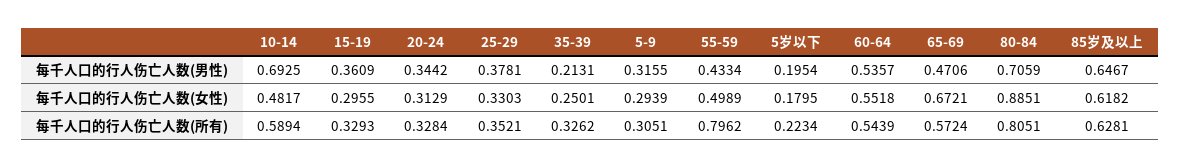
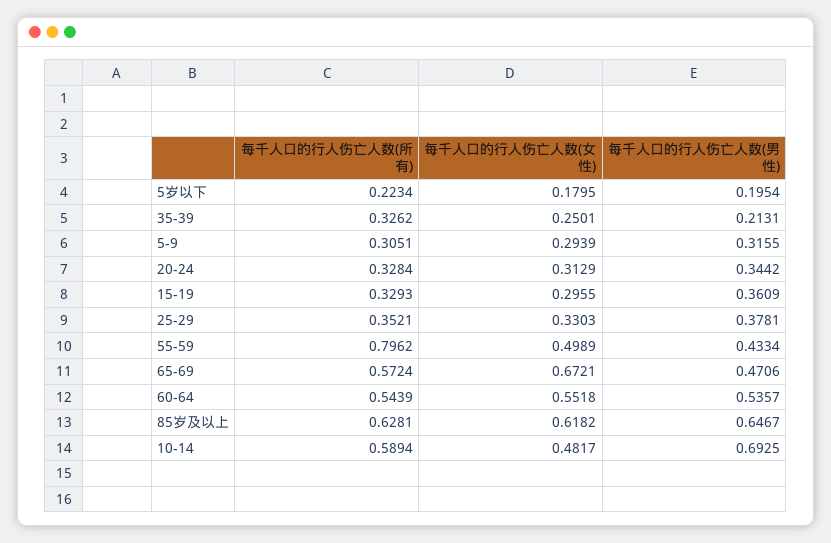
80-84, 每千人口的行人伤亡人数(男性): 0.7059 -> none
80-84, 每千人口的行人伤亡人数(女性): 0.8851 -> none
80-84, 每千人口的行人伤亡人数(所有): 0.8051 -> none

